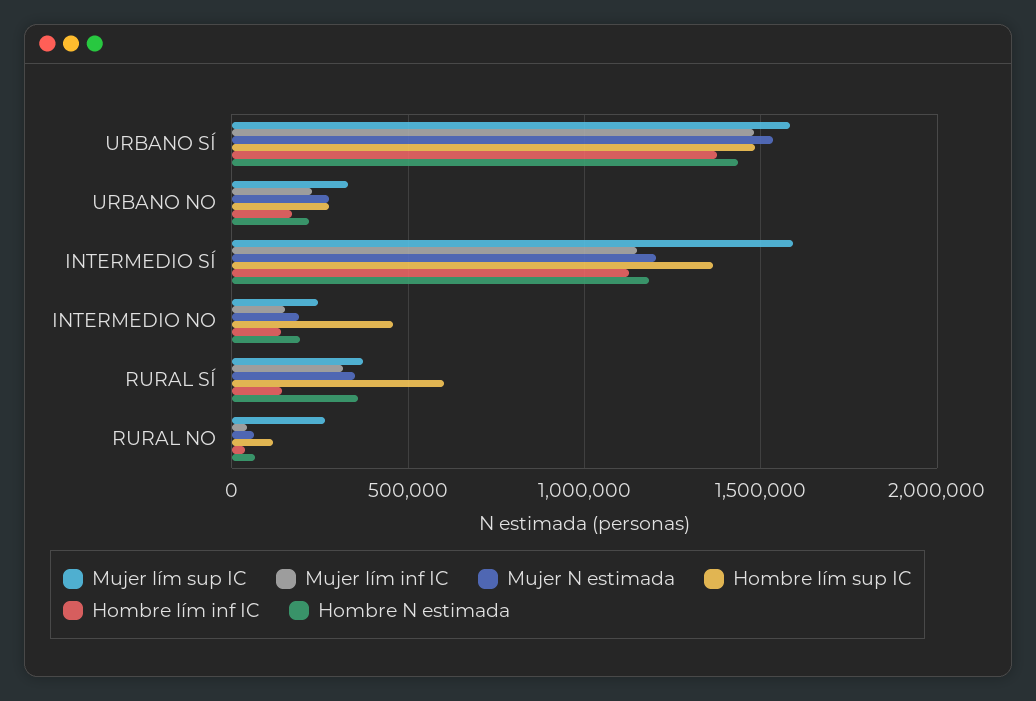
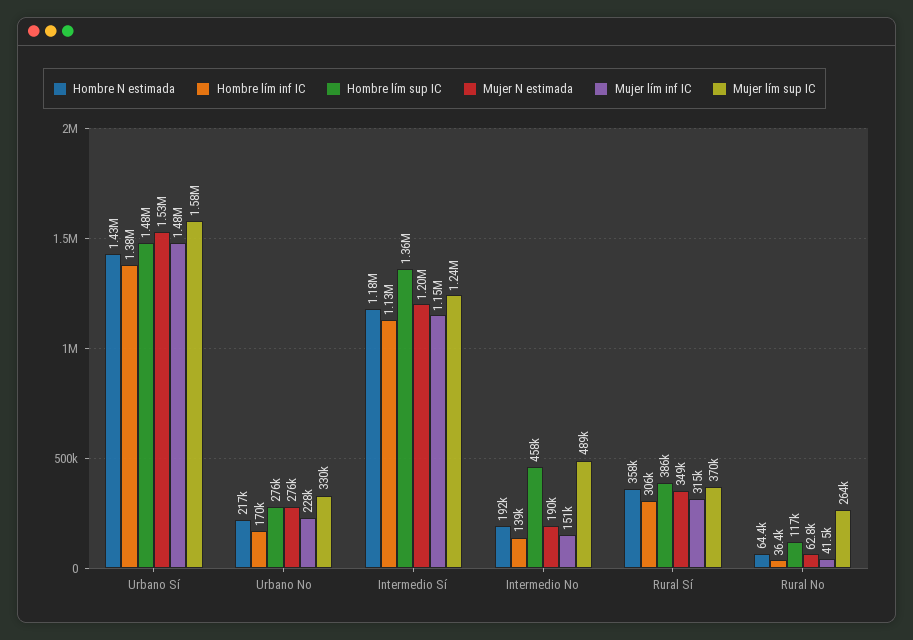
Mujer lím sup IC, INTERMEDIO SÍ: 1600000 -> 1240000
Mujer lím sup IC, INTERMEDIO NO: 250000 -> 489000
Hombre lím sup IC, RURAL SÍ: 600000 -> 386000
Hombre lím inf IC, RURAL SÍ: 150000 -> 306000

